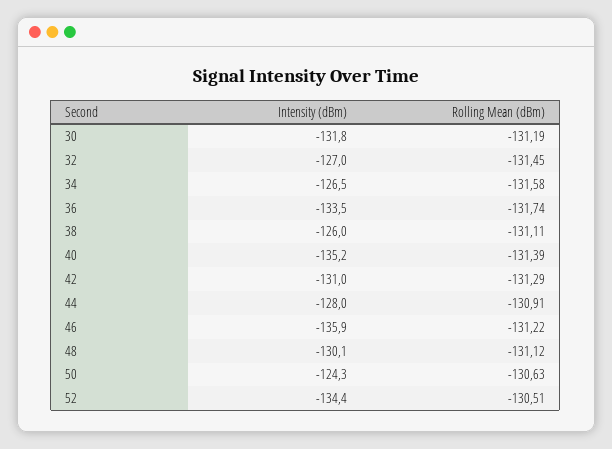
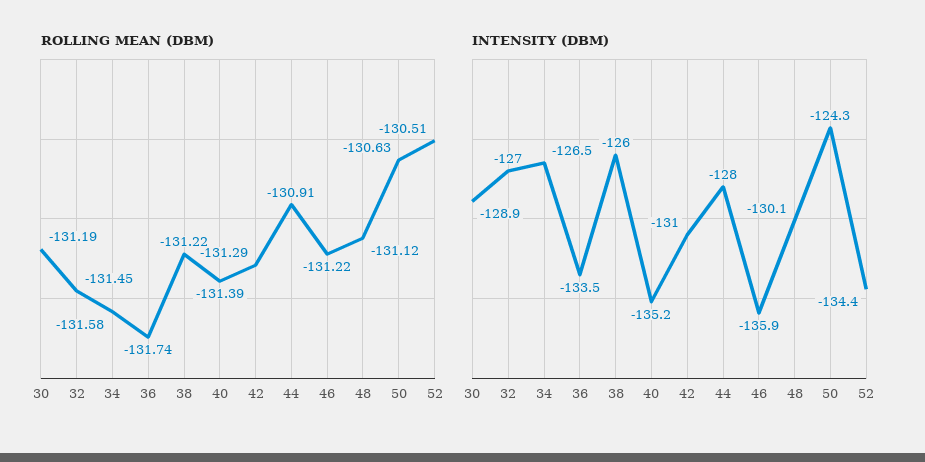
Intensity (dBm), 30: -131.8 -> -128.9
Rolling Mean (dBm), 38: -131.11 -> -131.22

